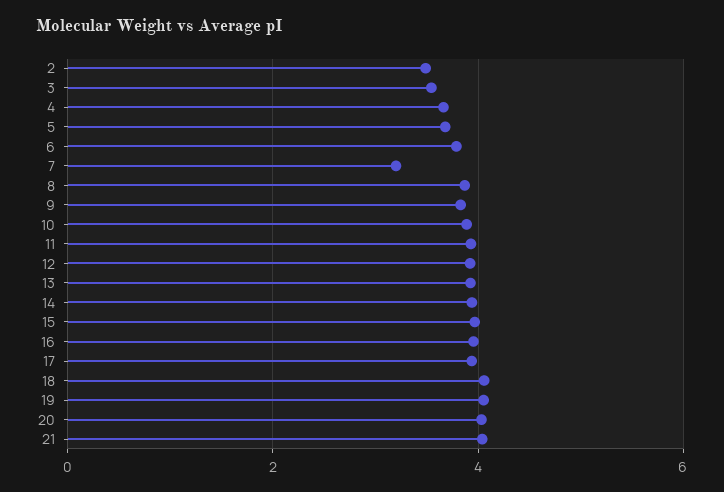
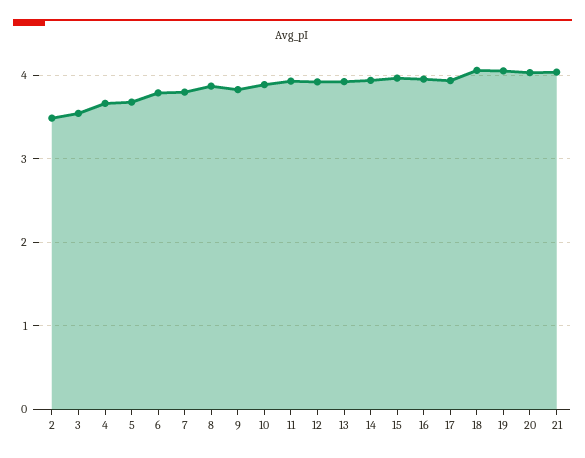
7: 3.2 -> 3.8

